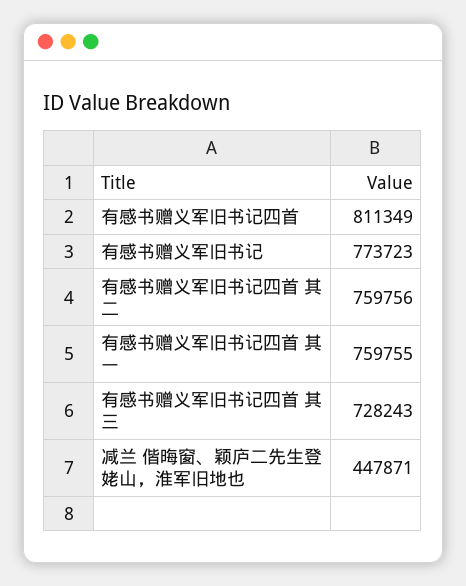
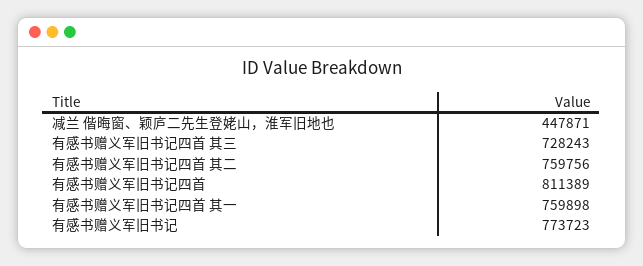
有感书赠义军旧书记四首: 811349 -> 811389
有感书赠义军旧书记四首 其一: 759755 -> 759898

